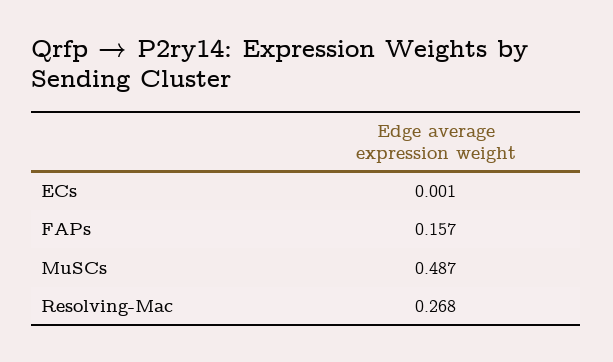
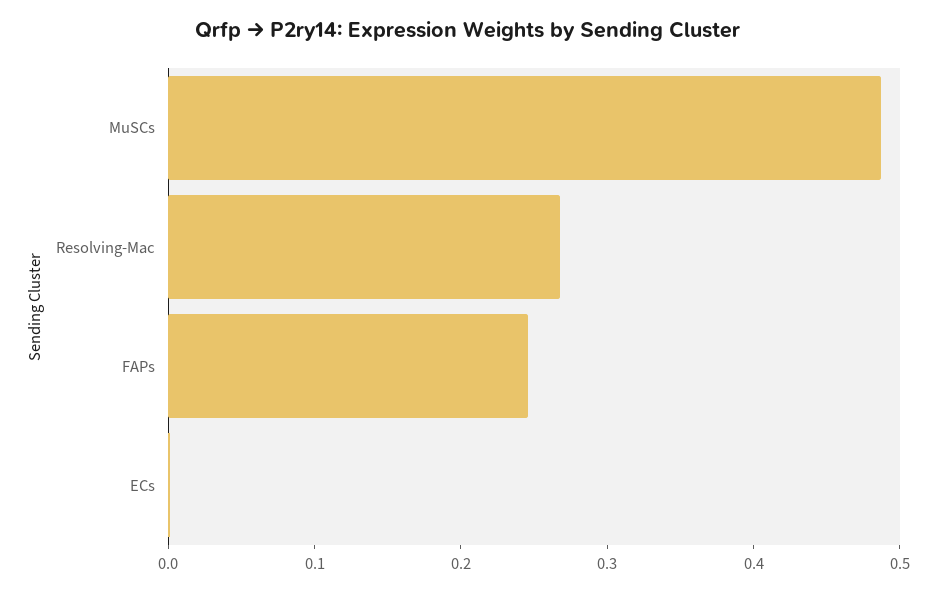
FAPs: 0.157 -> 0.24

